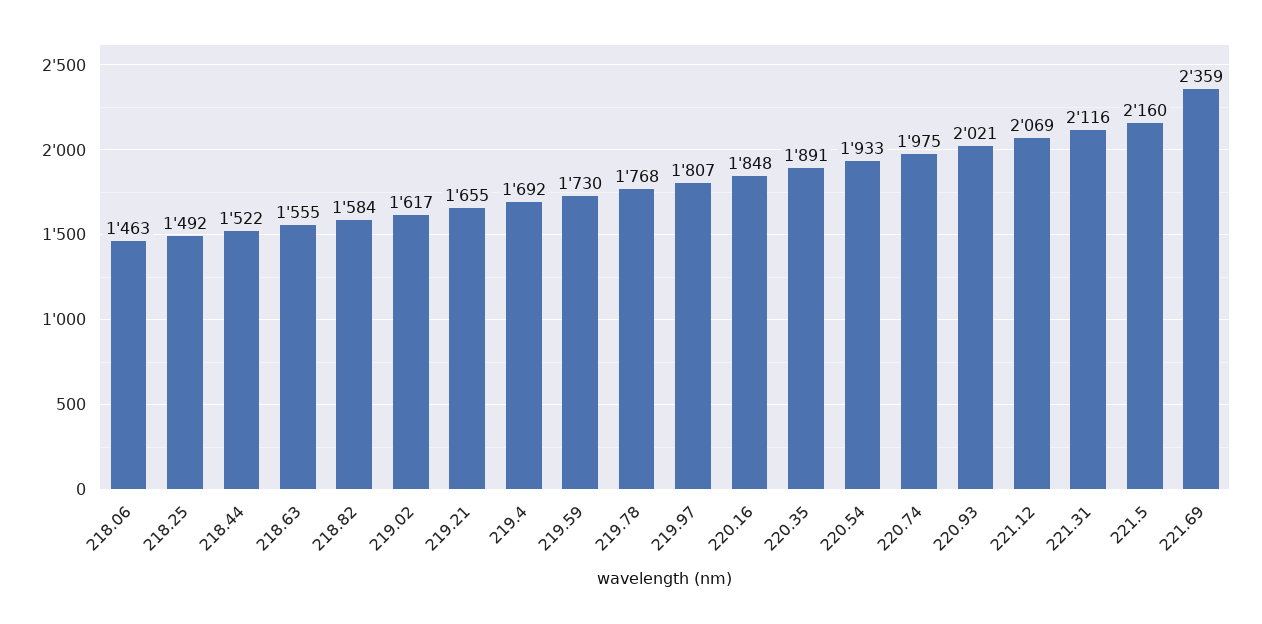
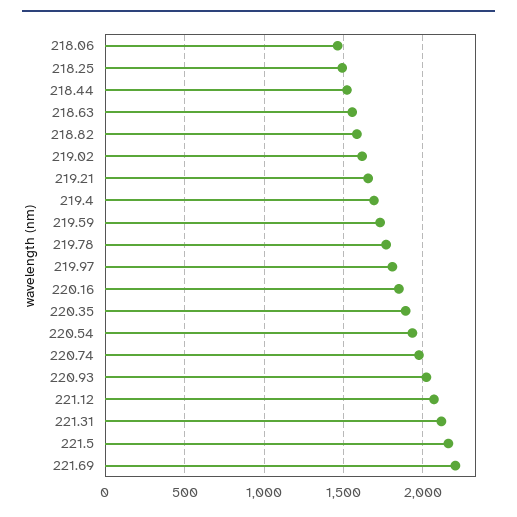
221.69: 2359 -> 2200

